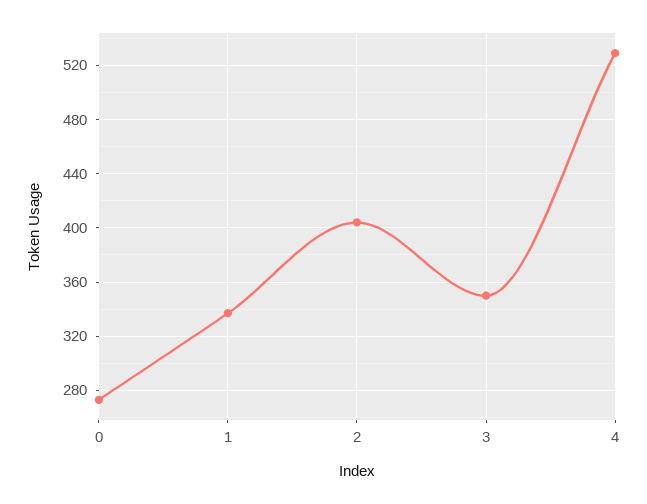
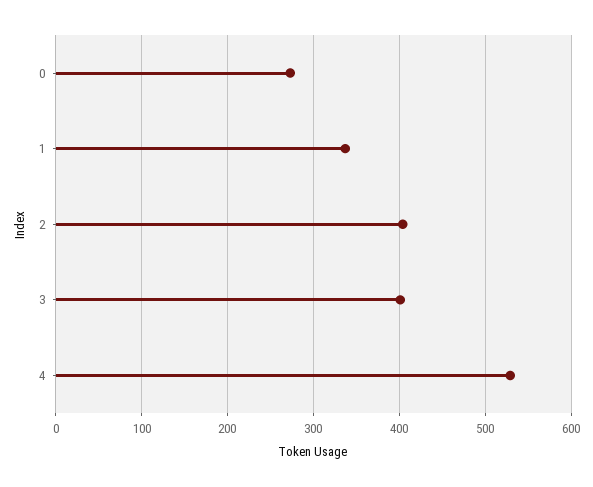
3: 350 -> 400

